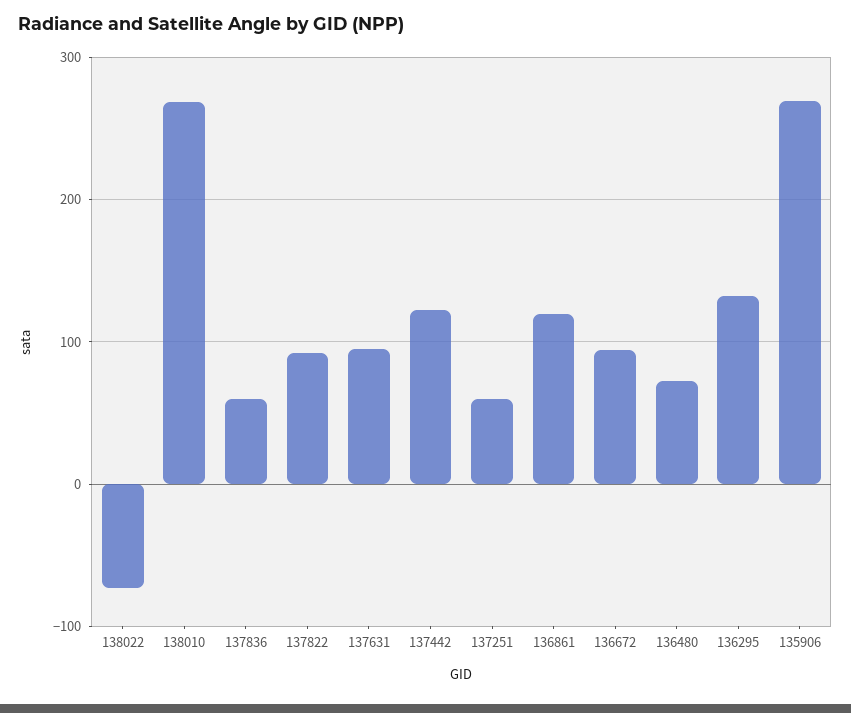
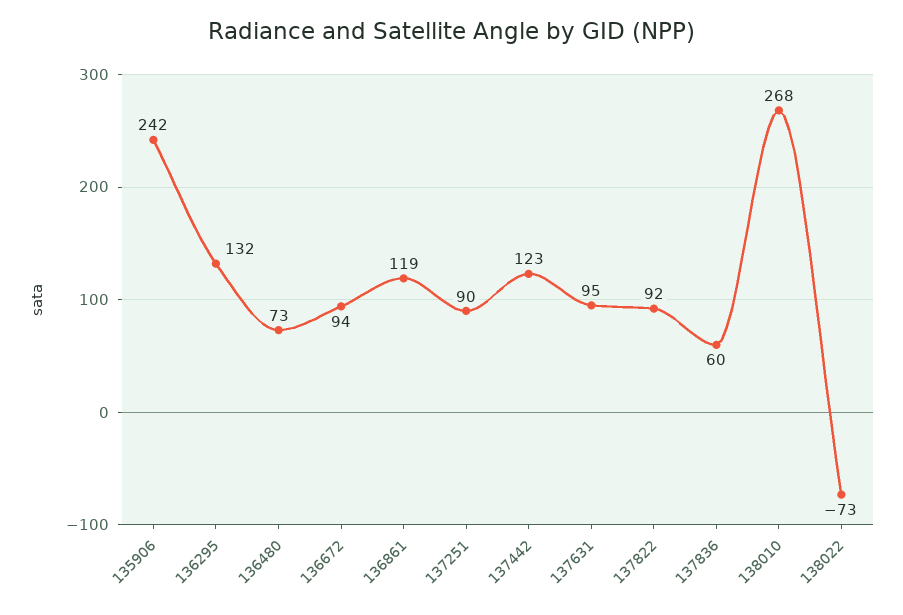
137251: 60 -> 90
135906: 270 -> 242

